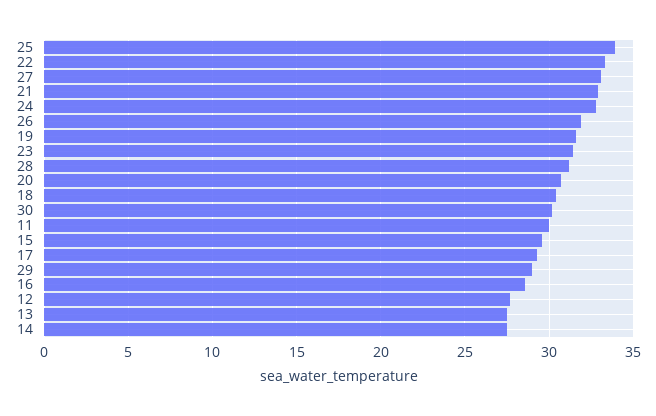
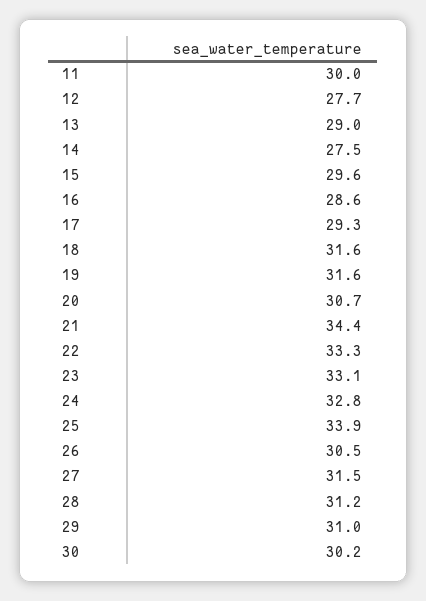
27: 33 -> 31.5
21: 33 -> 34.4
26: 32 -> 30.5
23: 31.5 -> 33.1
18: 30.5 -> 31.6
29: 29 -> 31
13: 27.5 -> 29

